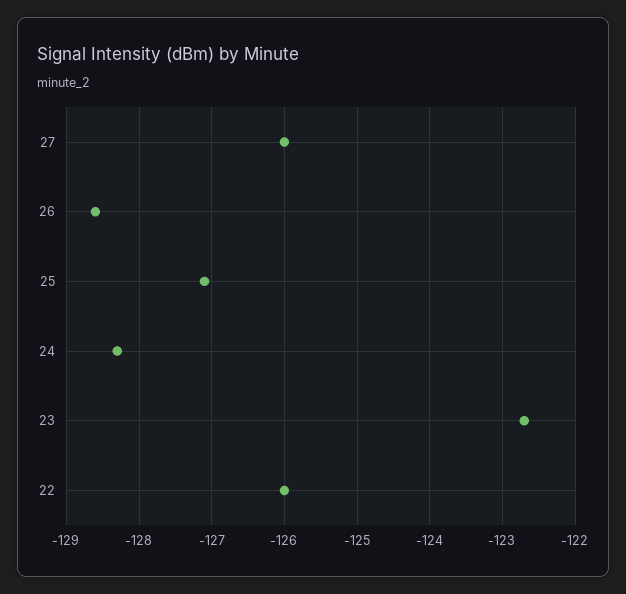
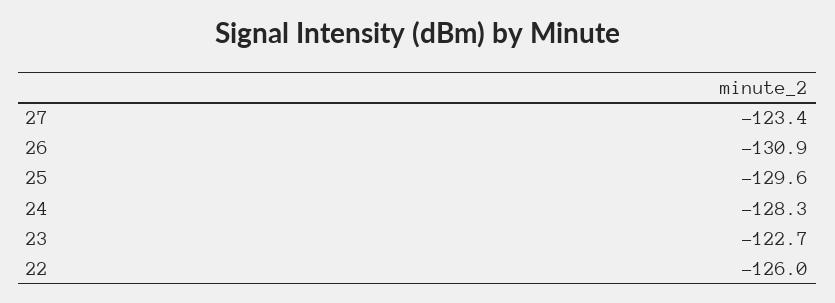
27: -126 -> -123.4
26: -128.6 -> -130.9
25: -127.1 -> -129.6

